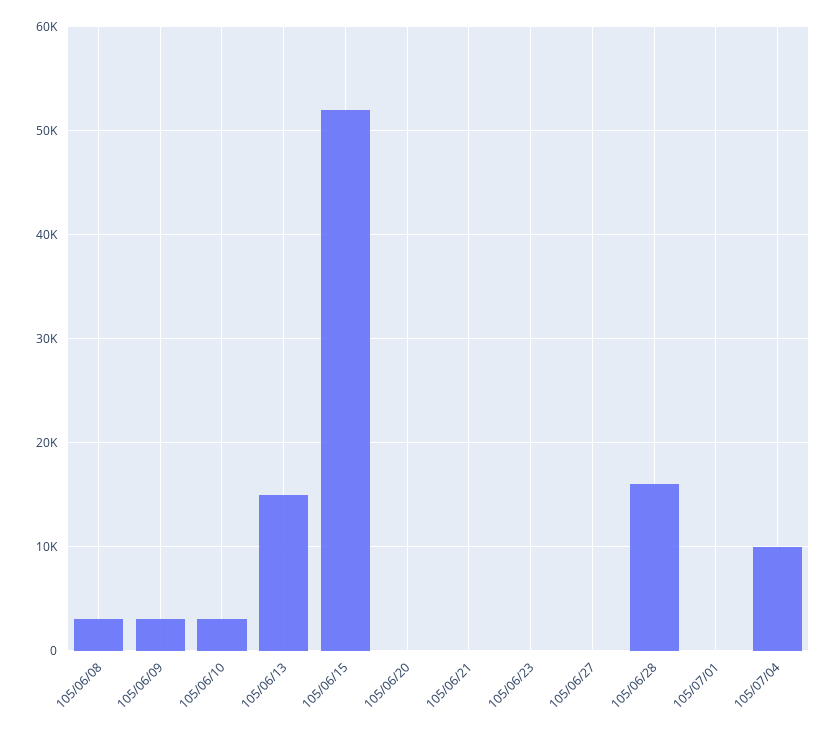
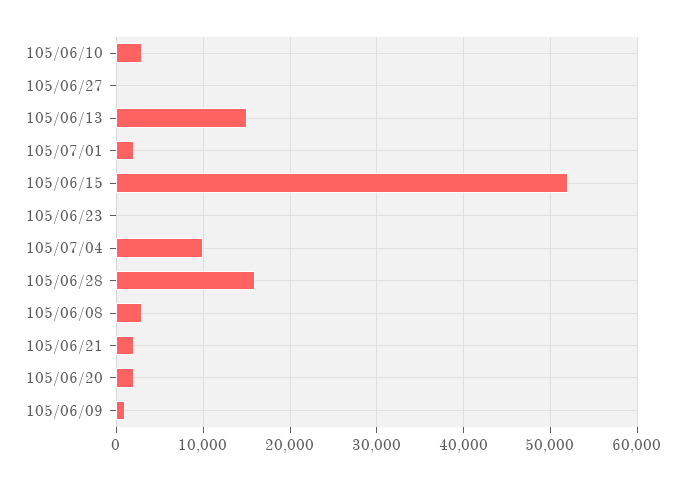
105/06/09: 3000 -> 1000
105/06/20: 0 -> 2000
105/06/21: 0 -> 2000
105/07/01: 0 -> 2000

